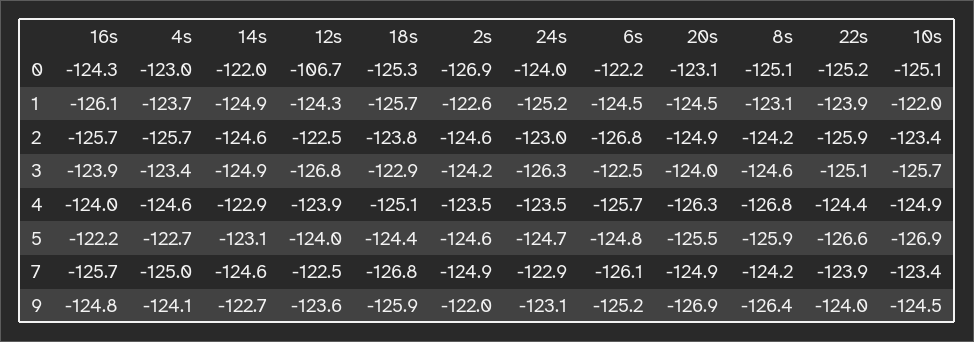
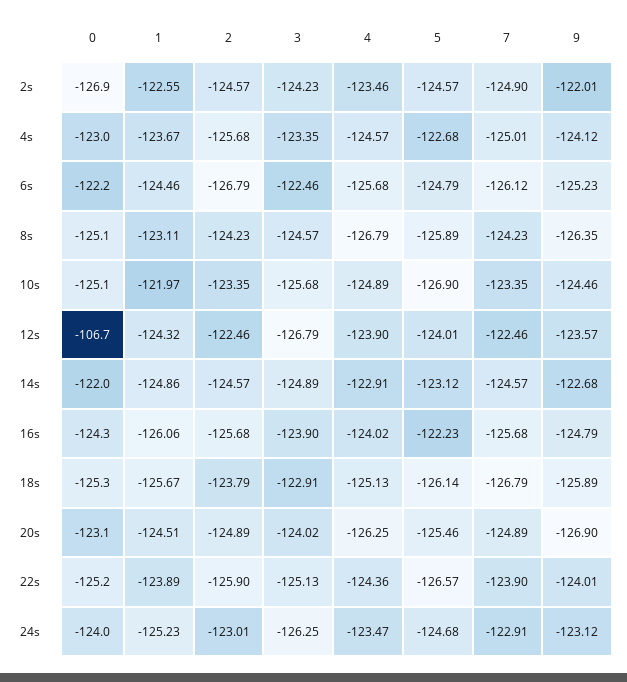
18s, 5: -124.4 -> -126.14

